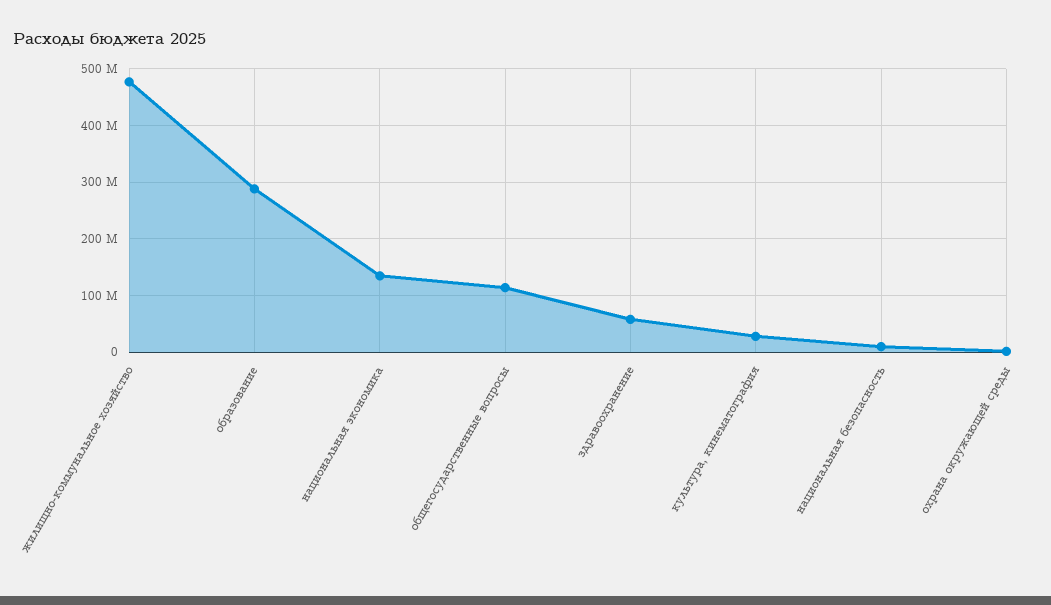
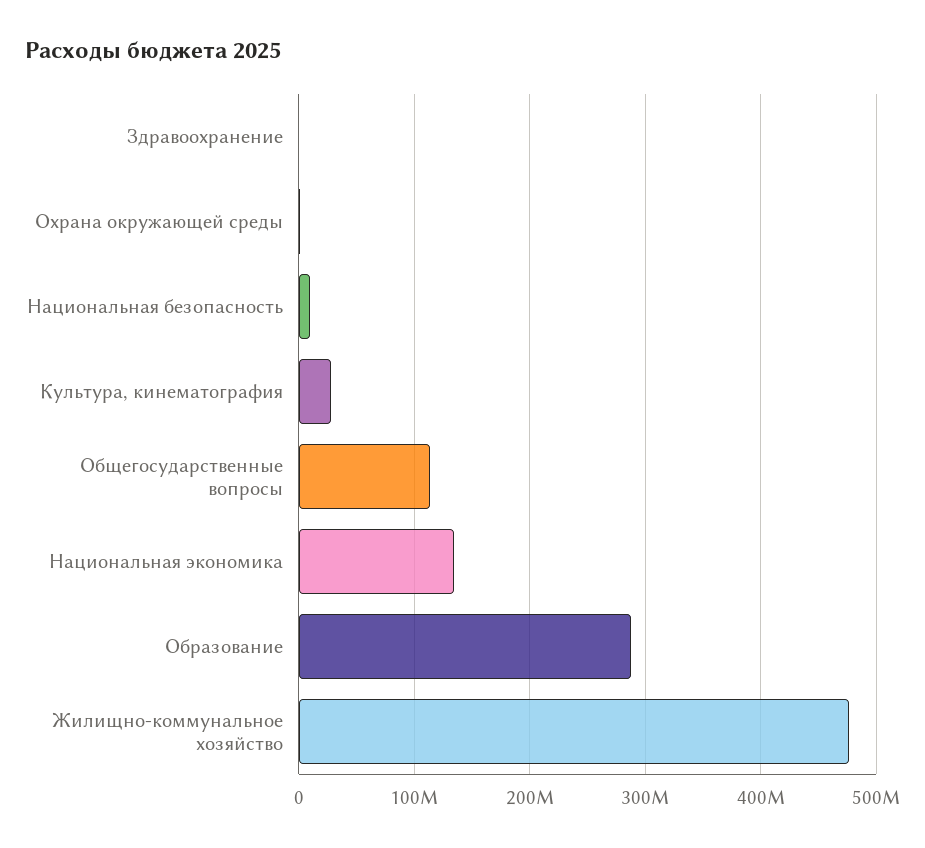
здравоохранение: 60000000 -> 0

